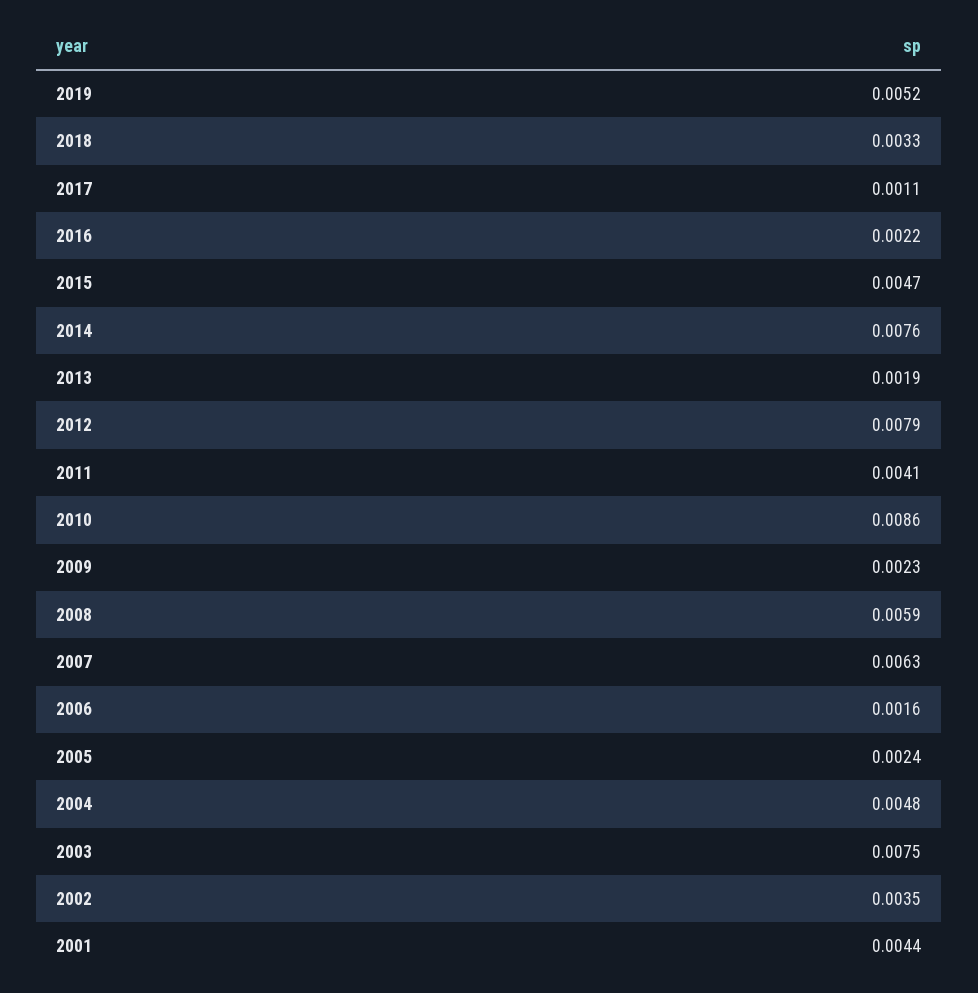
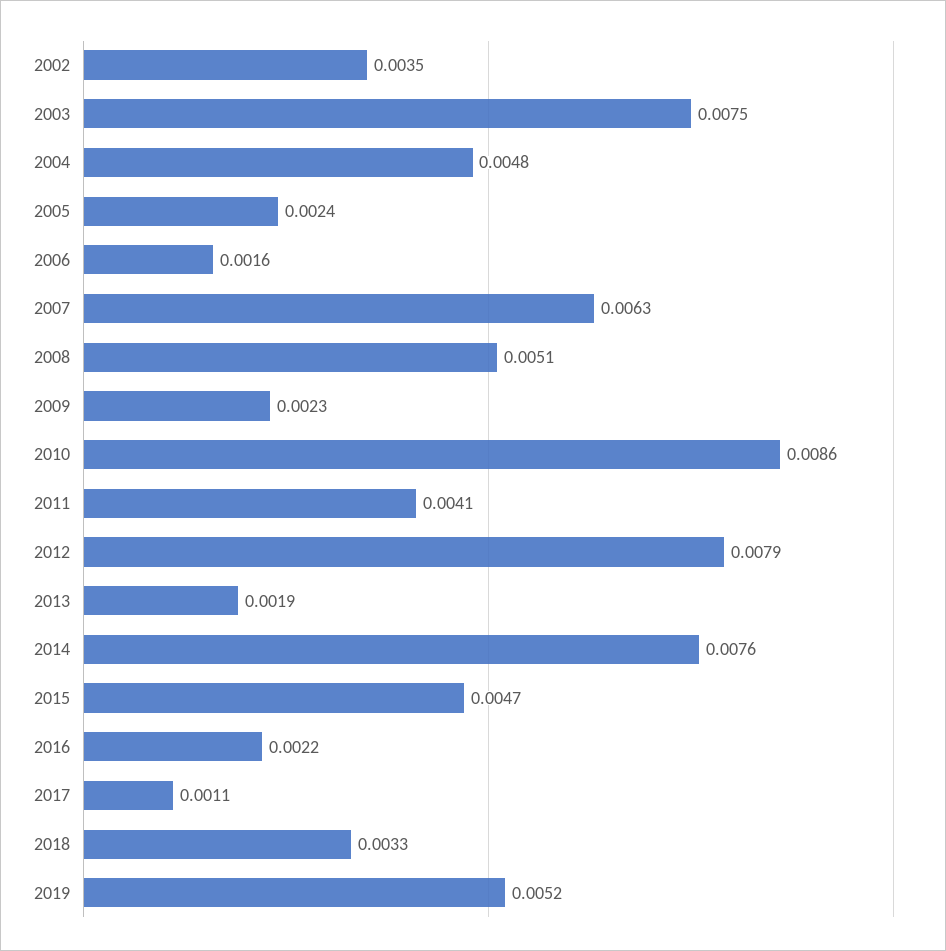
2008: 0.0059 -> 0.0051
2001: 0.0044 -> none

